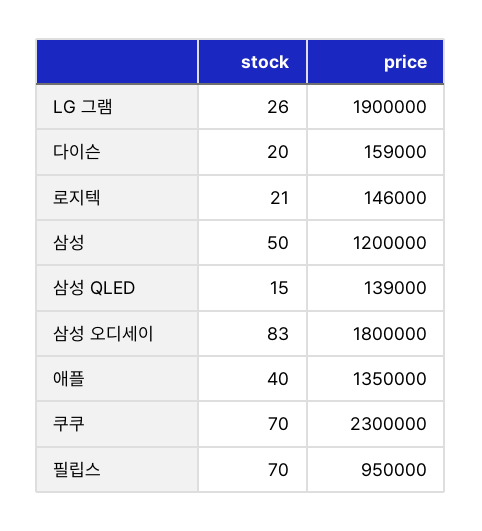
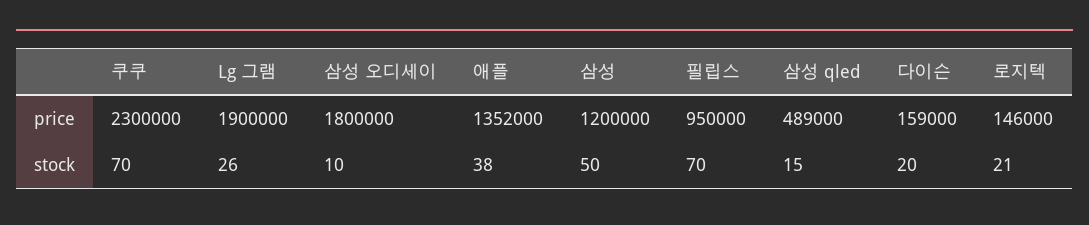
price, 삼성 QLED: 139000 -> 489000
stock, 삼성 오디세이: 83 -> 10
stock, 애플: 40 -> 38
price, 애플: 1350000 -> 1352000

